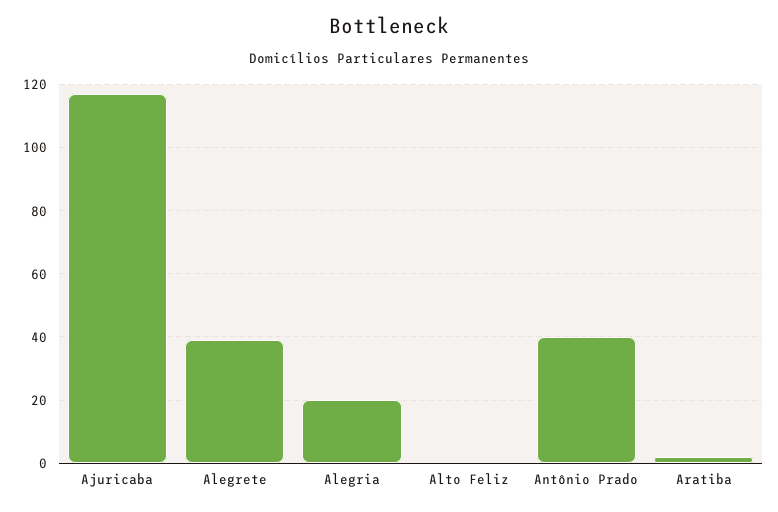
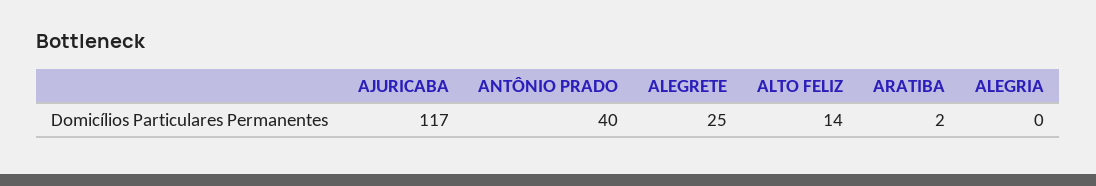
Alegrete: 40 -> 25
Alegria: 20 -> 0
Alto Feliz: 0 -> 14

